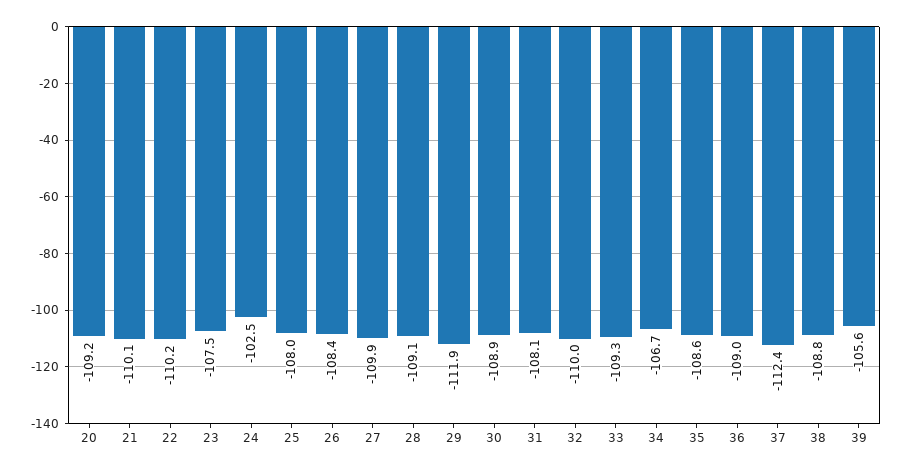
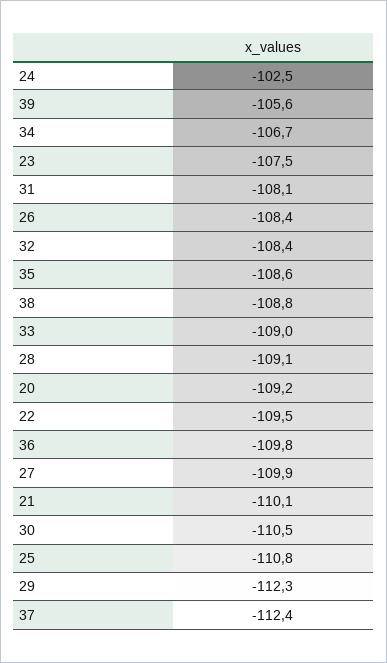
22: -110.2 -> -109.5
25: -108 -> -110.8
29: -111.9 -> -112.3
30: -108.9 -> -110.5
32: -110 -> -108.4
33: -109.3 -> -109
36: -109 -> -109.8

